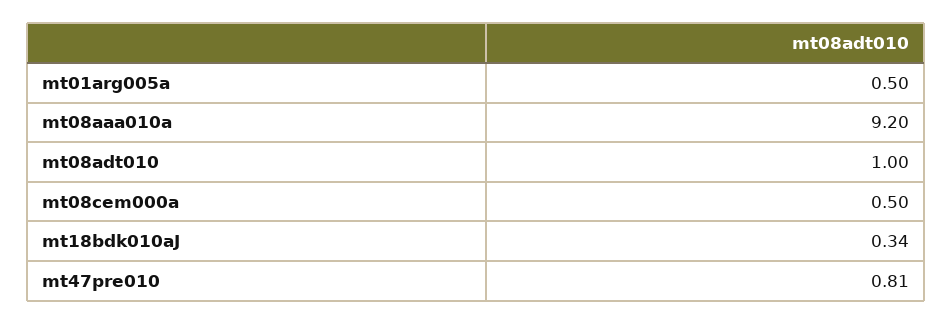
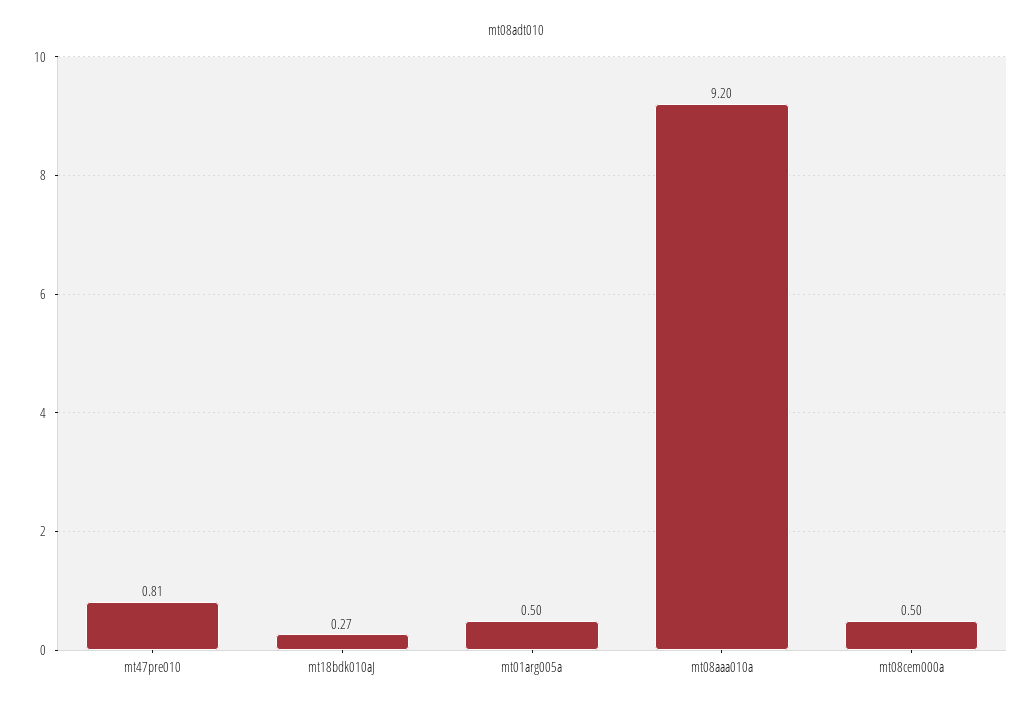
mt08adt010: 1 -> none
mt18bdk010aJ: 0.34 -> 0.27

